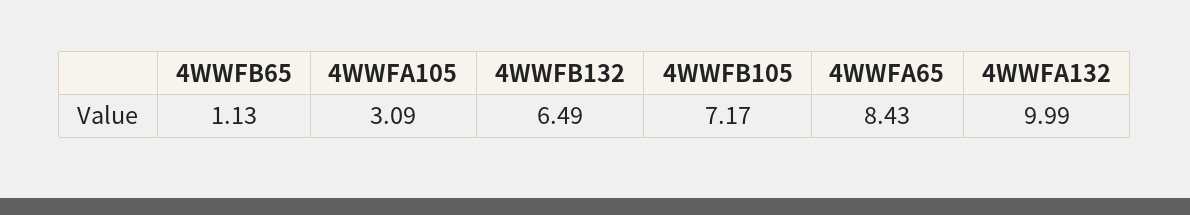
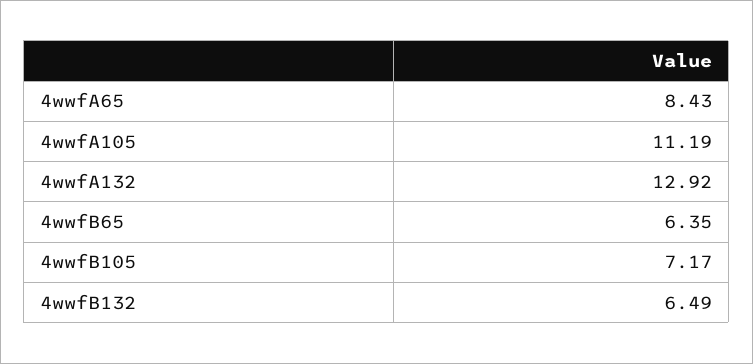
4WWFB65: 1.13 -> 6.35
4WWFA105: 3.09 -> 11.19
4WWFA132: 9.99 -> 12.92

